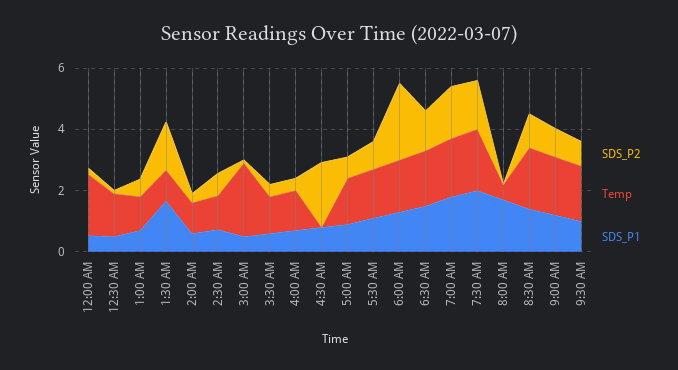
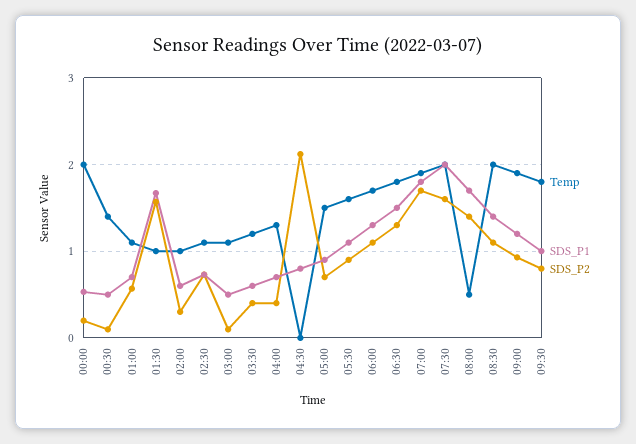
Temp, 3:00 AM: 2.5 -> 1.1
SDS_P2, 6:00 AM: 2.5 -> 1.1
SDS_P2, 8:00 AM: 0 -> 1.4

